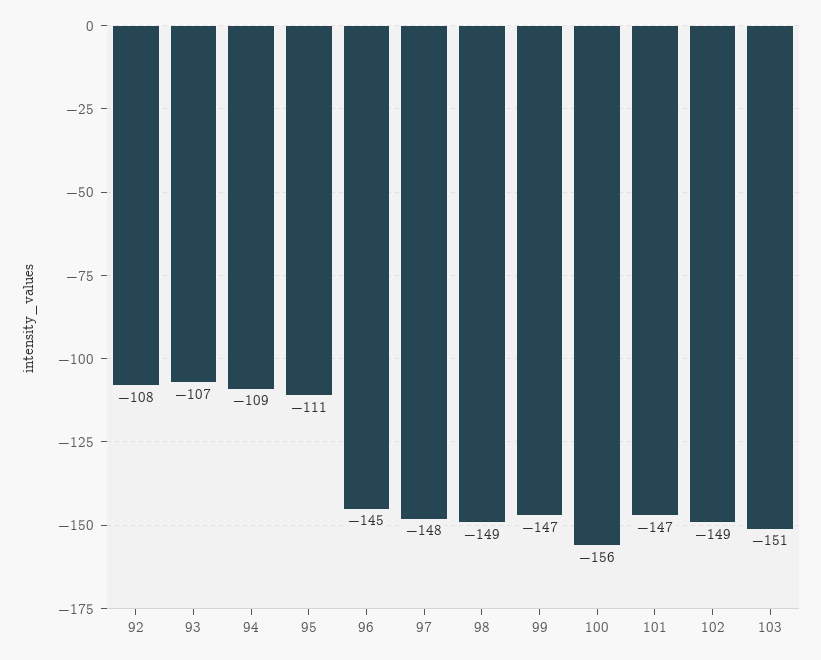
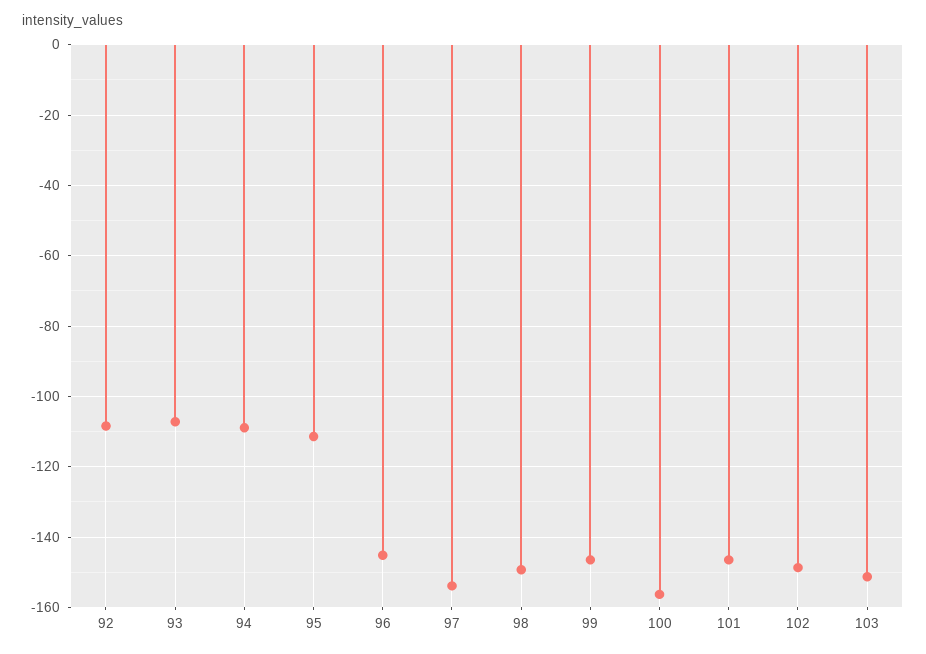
97: -148 -> -154

